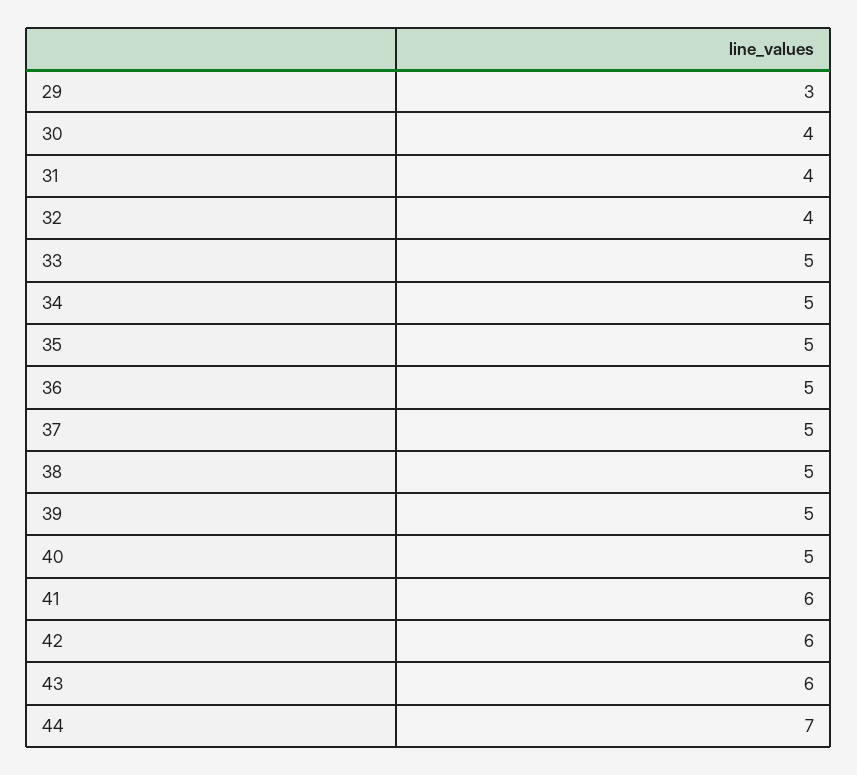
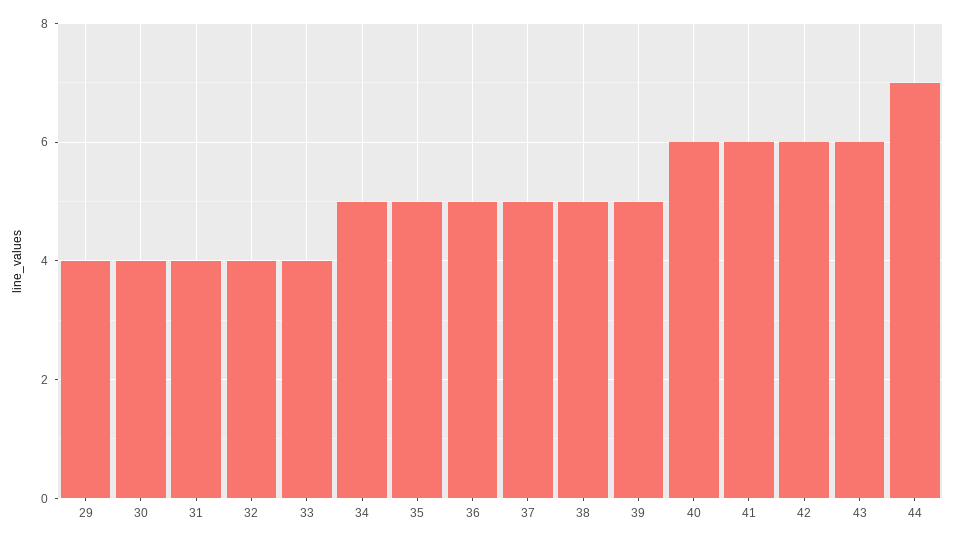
29: 3 -> 4
33: 5 -> 4
40: 5 -> 6

